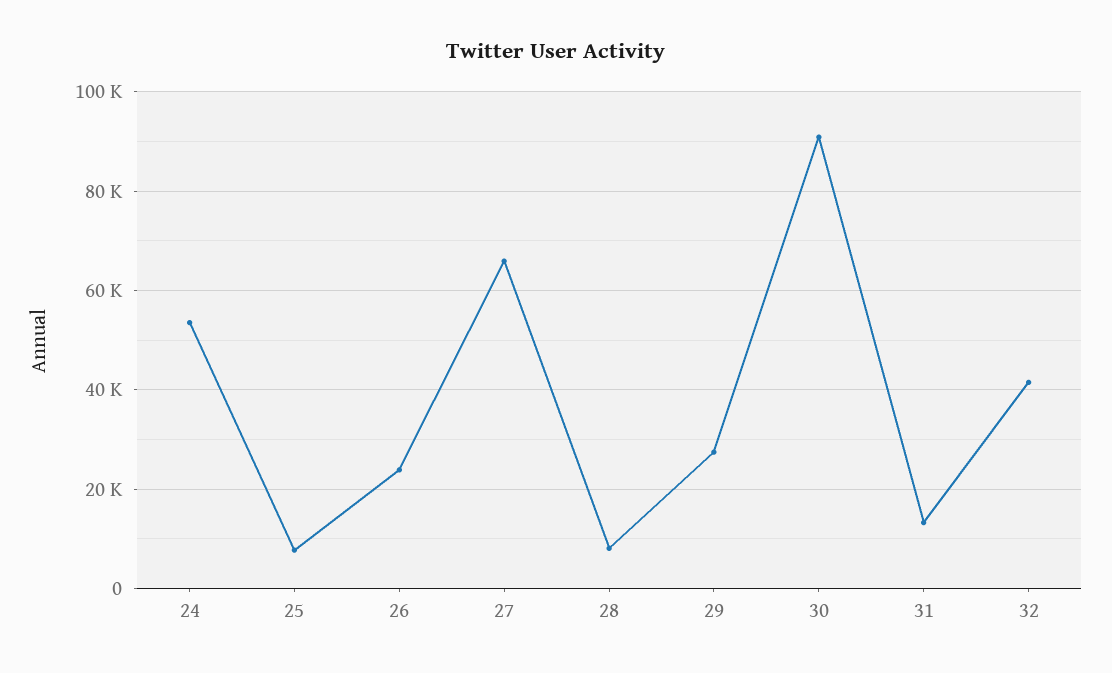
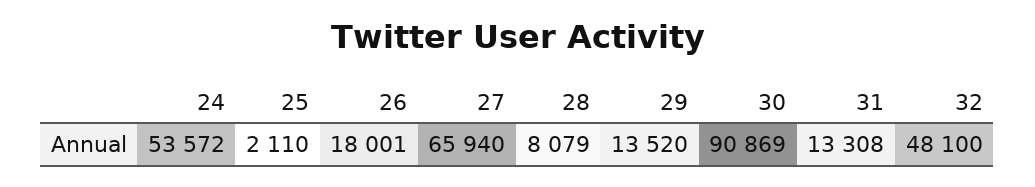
25: 8000 -> 2110
26: 24000 -> 18001
29: 28000 -> 13520
32: 42000 -> 48100

